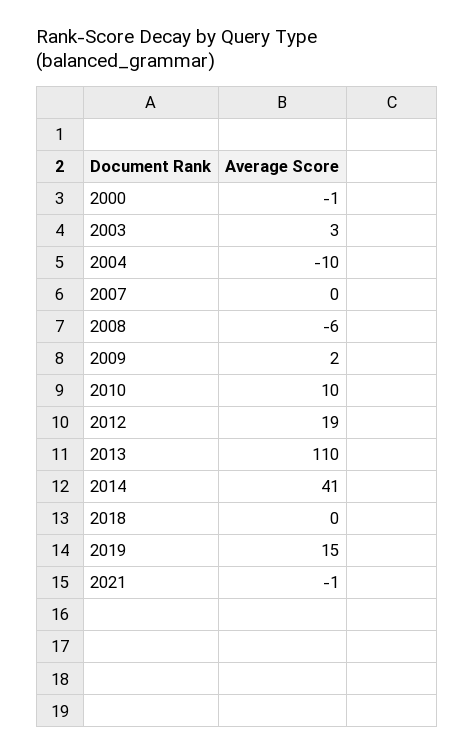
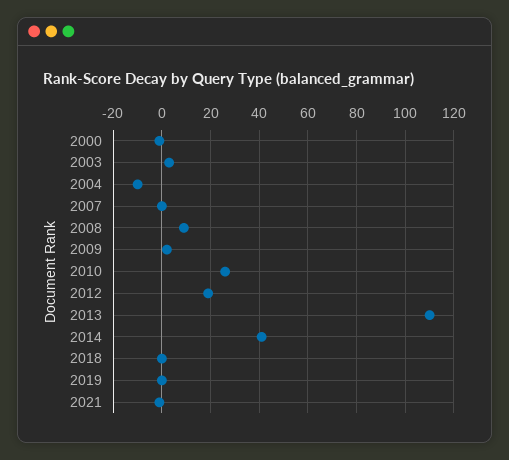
2008: -6 -> 10
2010: 10 -> 25
2019: 15 -> 0

